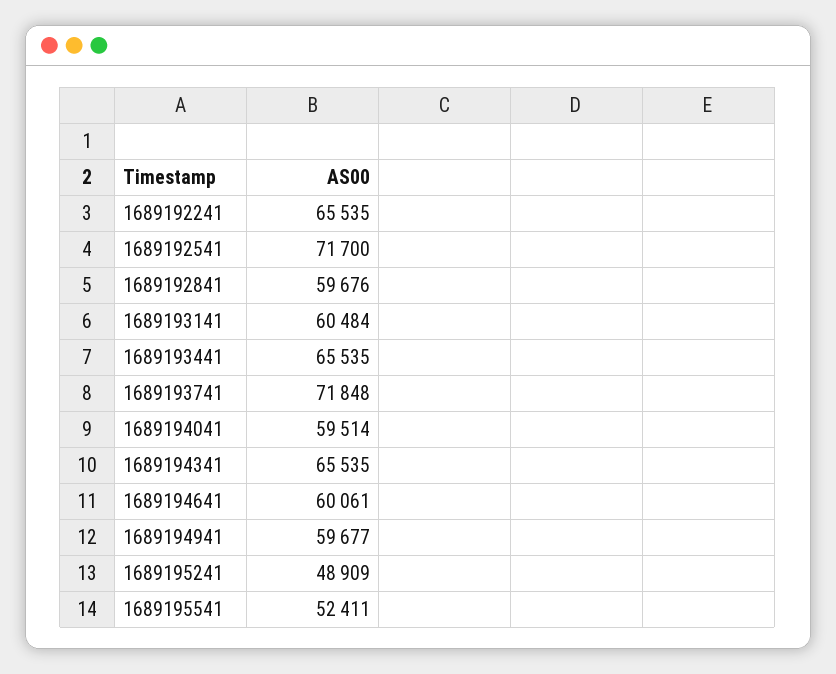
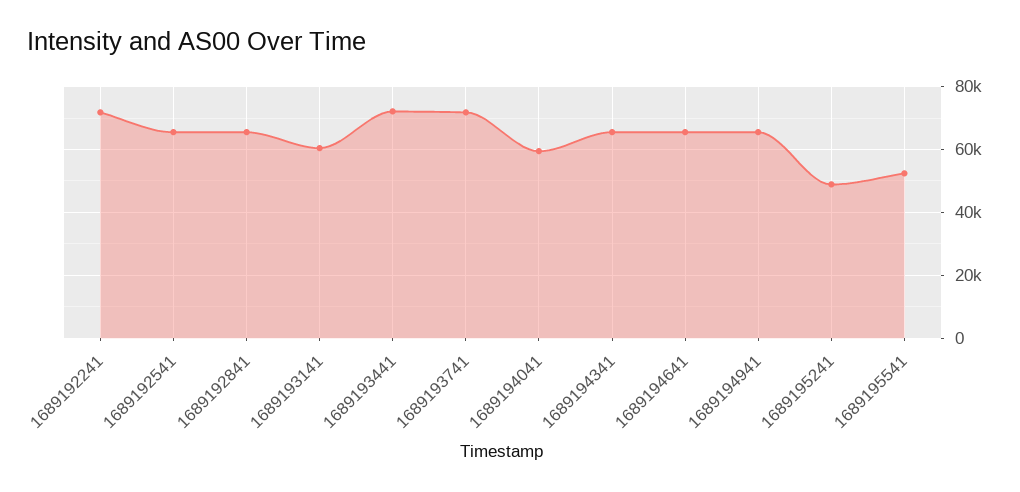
1689192241: 65535 -> 72000
1689192541: 71700 -> 66000
1689192841: 59676 -> 66000
1689193441: 65535 -> 72000
1689194641: 60061 -> 66000
1689194941: 59677 -> 66000

